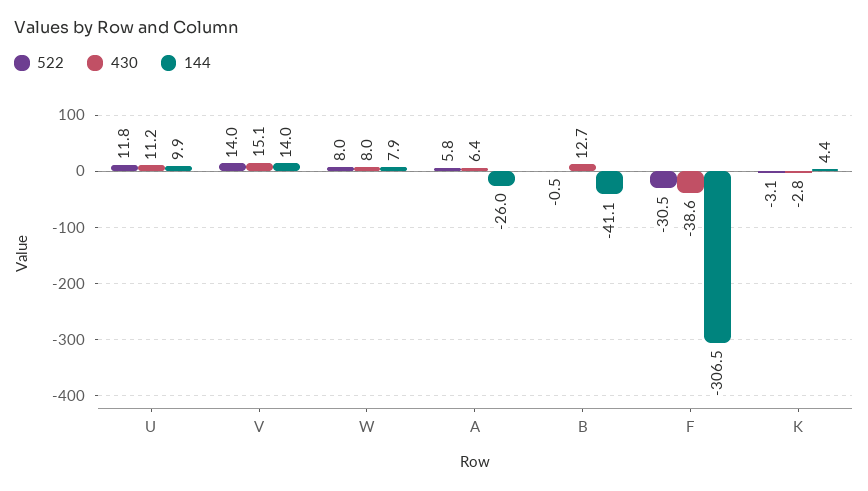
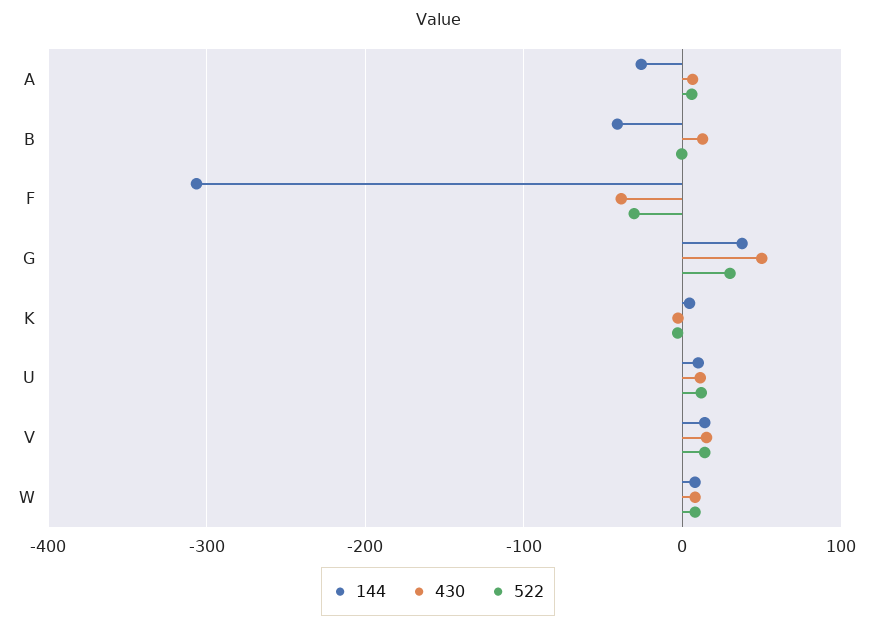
144, G: none -> 40
430, G: none -> 50
522, G: none -> 30

